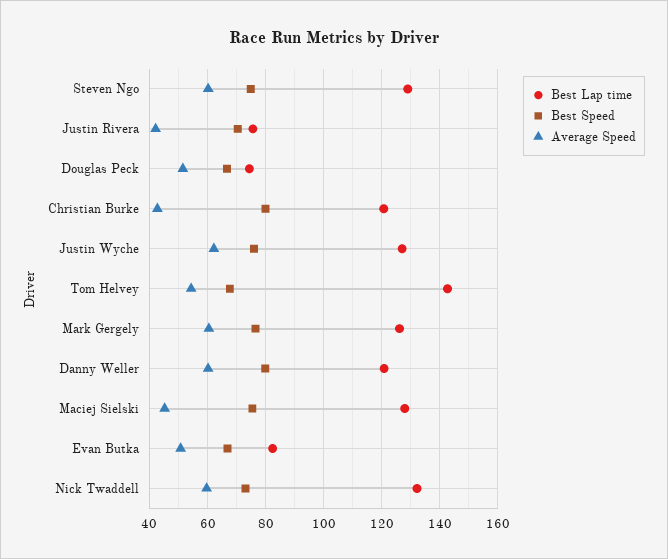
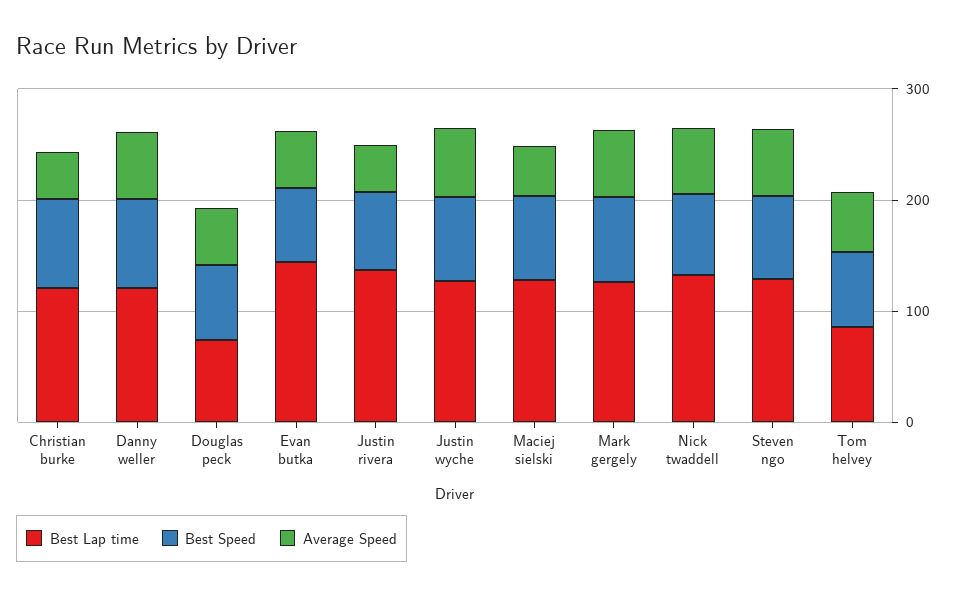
Best Lap time, Justin Rivera: 75 -> 140
Best Lap time, Tom Helvey: 142.5 -> 80
Best Lap time, Evan Butka: 82.5 -> 140

